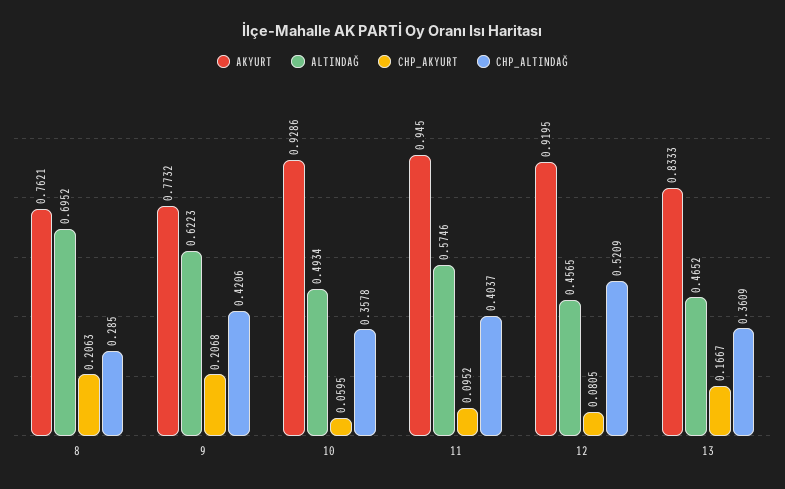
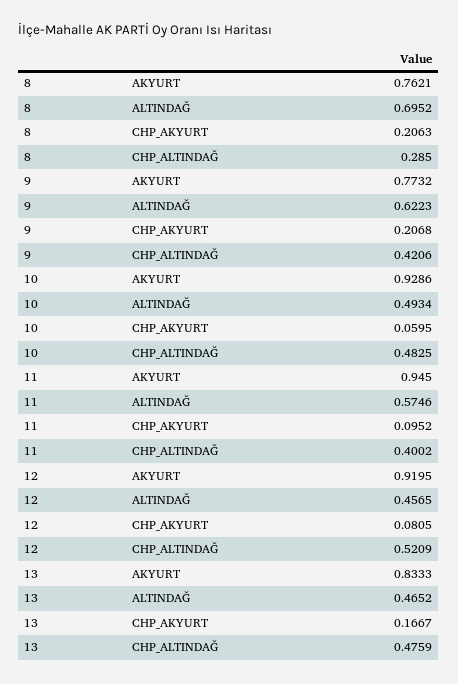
CHP_ALTINDAĞ, 10: 0.3578 -> 0.4825
CHP_ALTINDAĞ, 11: 0.4037 -> 0.4002
CHP_ALTINDAĞ, 13: 0.3609 -> 0.4759

